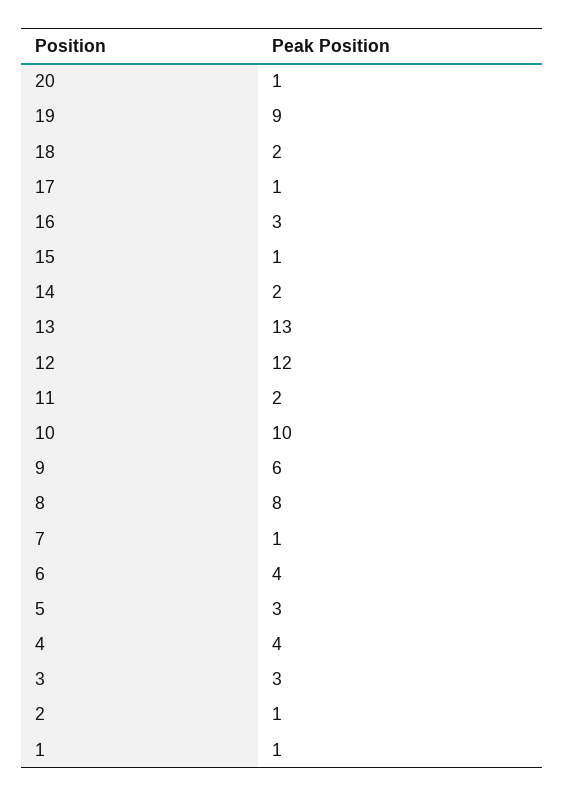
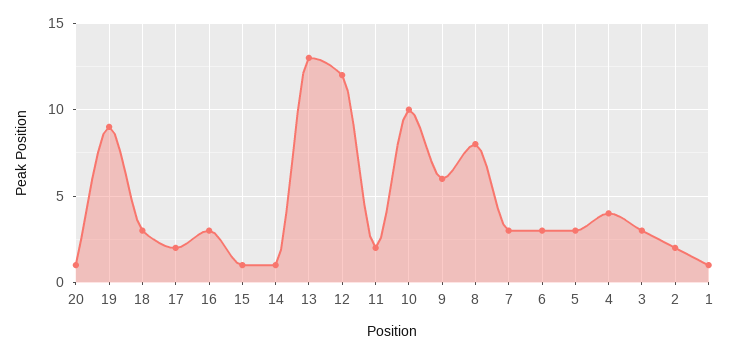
18: 2 -> 3
17: 1 -> 2
14: 2 -> 1
7: 1 -> 3
6: 4 -> 3
2: 1 -> 2

